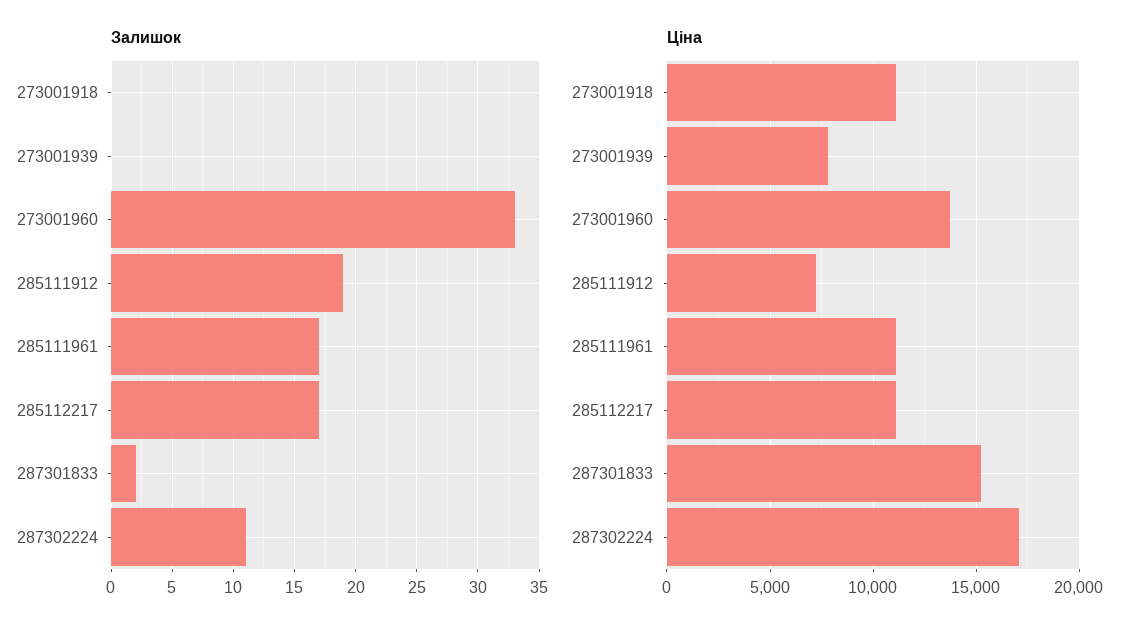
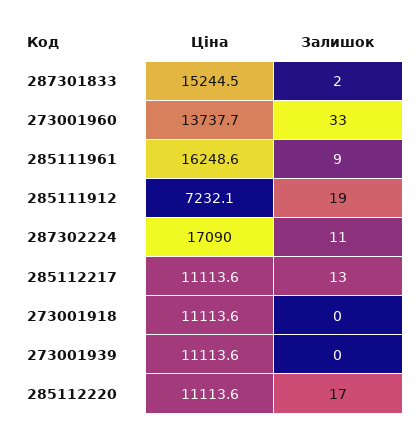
Залишок, 285111961: 17 -> 9
Залишок, 285112217: 17 -> 13
Ціна, 273001939: 8000 -> 11113.6
Ціна, 285111961: 11000 -> 16248.6
Ціна, 285112220: none -> 11113.6
Залишок, 285112220: none -> 17

